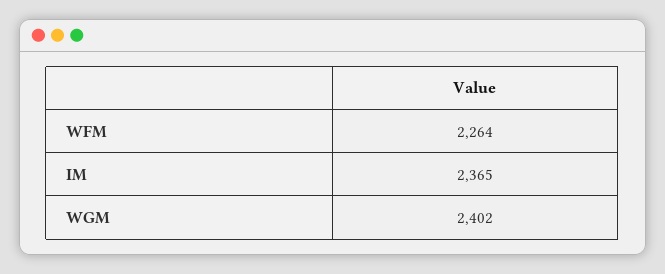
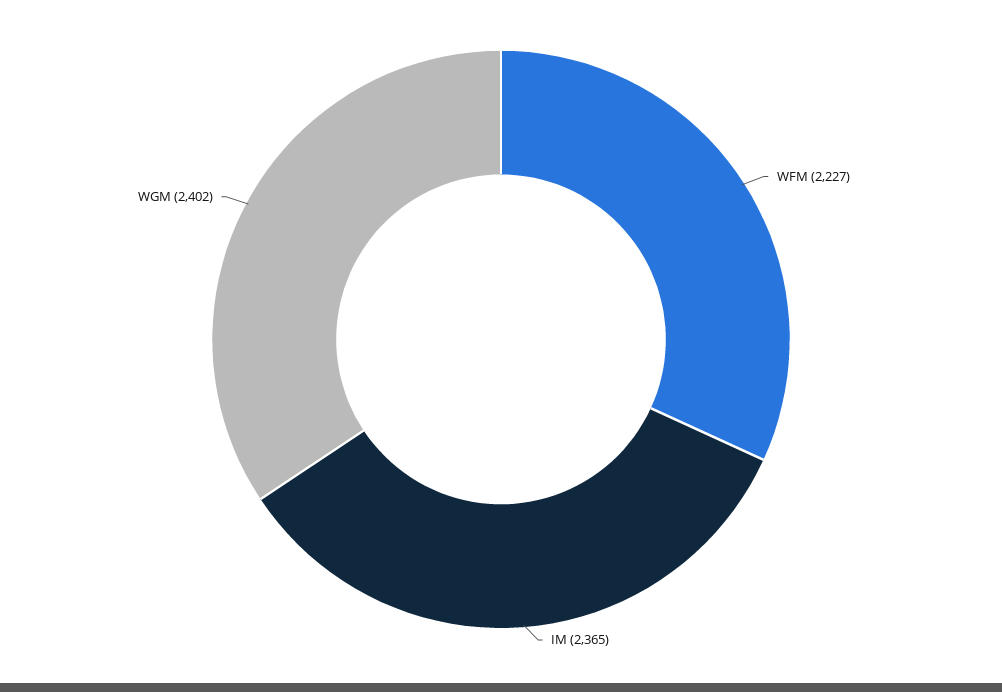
WFM: 2264 -> 2227

